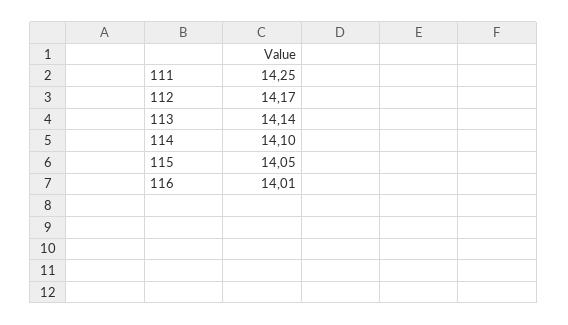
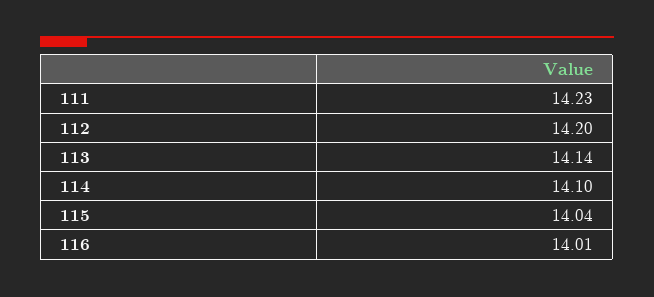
111: 14.25 -> 14.23
112: 14.17 -> 14.2
115: 14.05 -> 14.04

